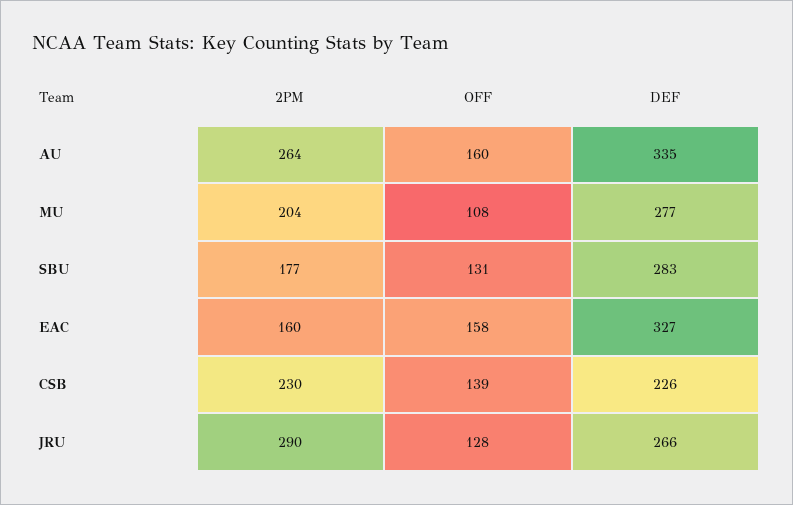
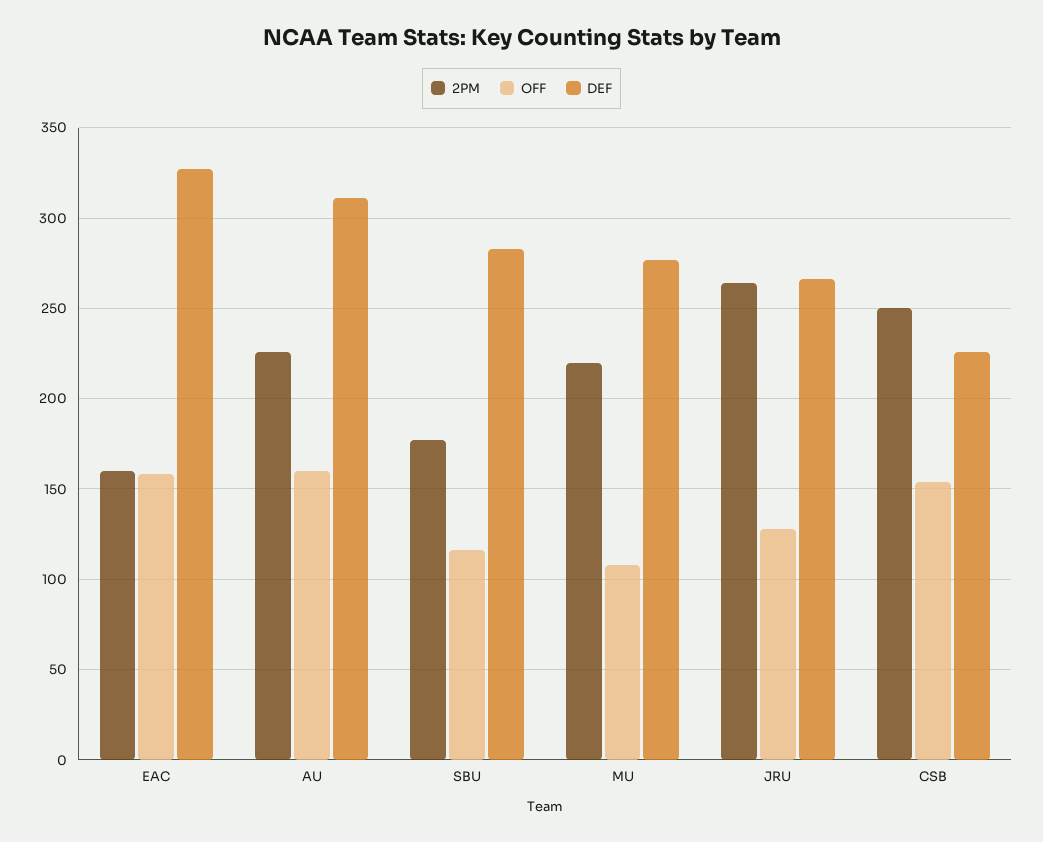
2PM, AU: 264 -> 225
DEF, AU: 335 -> 310
2PM, MU: 204 -> 220
OFF, SBU: 131 -> 115
2PM, CSB: 230 -> 250
OFF, CSB: 139 -> 155
2PM, JRU: 290 -> 265

